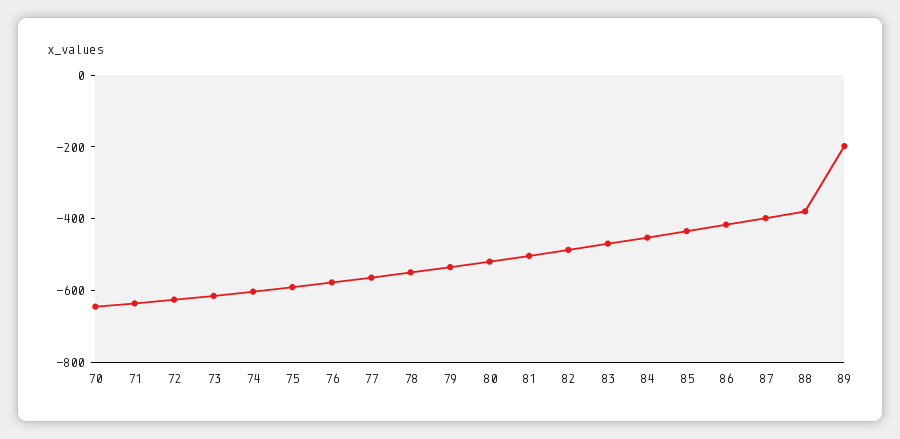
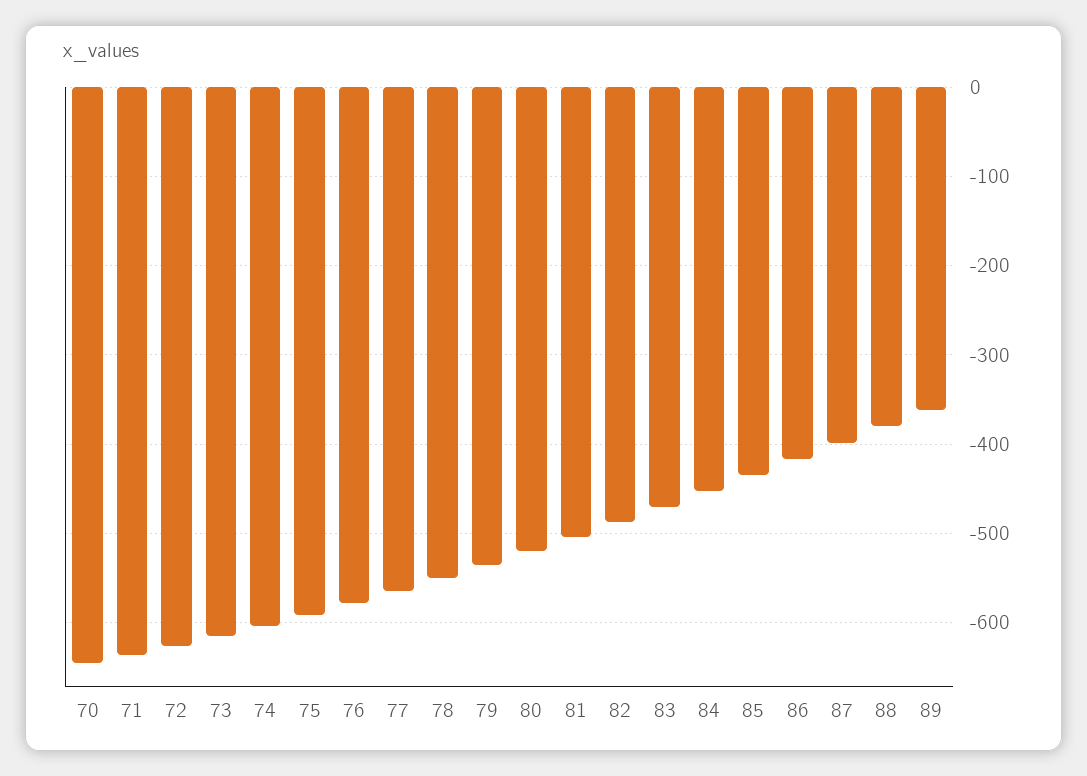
89: -200 -> -360

